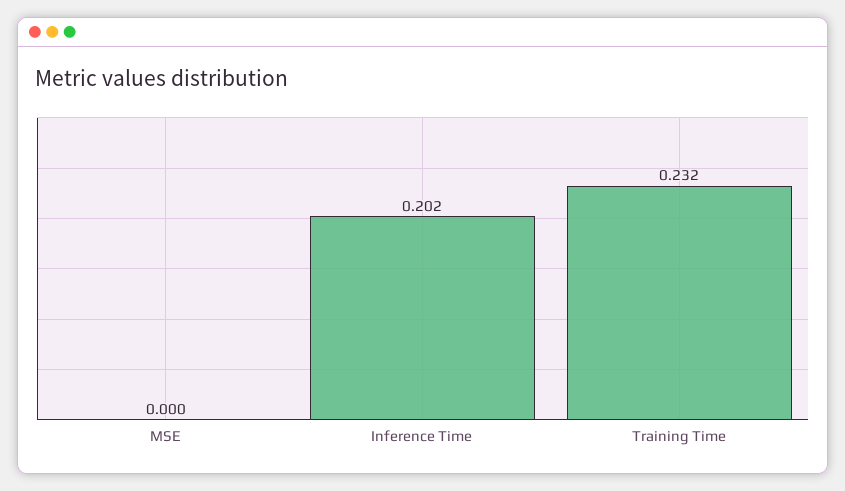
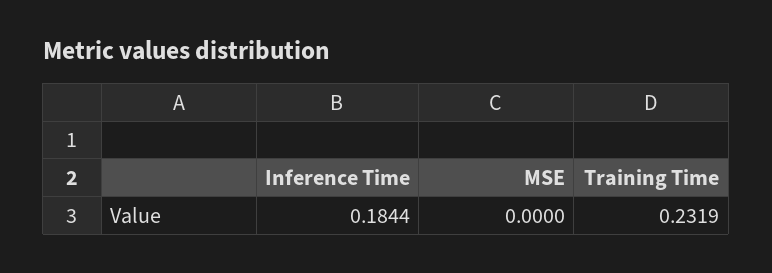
Inference Time: 0.202 -> 0.1844

